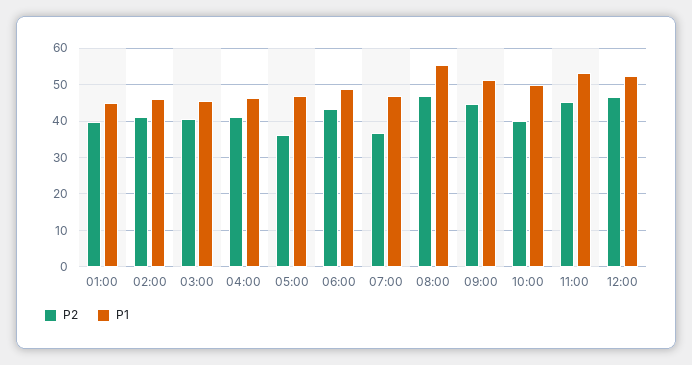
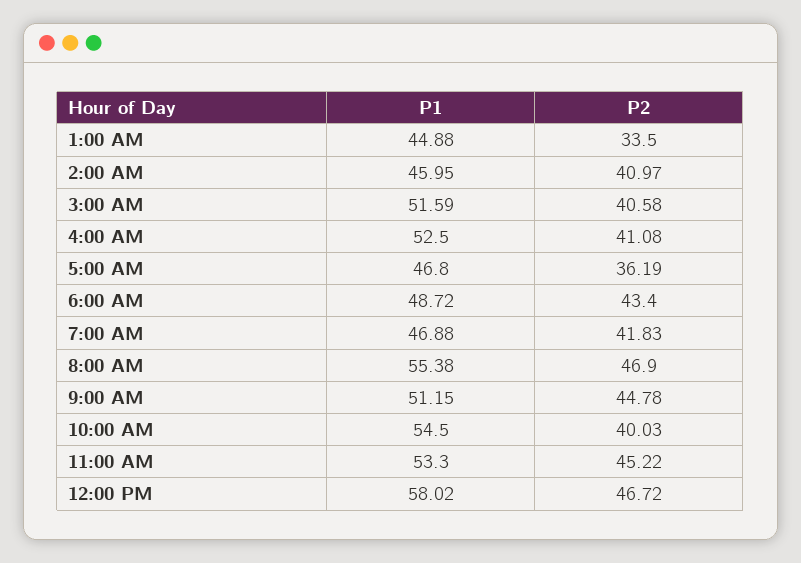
P2, 01:00: 40 -> 33.5
P1, 03:00: 46 -> 51.59
P1, 04:00: 46 -> 52.5
P2, 07:00: 36 -> 41.83
P1, 10:00: 50 -> 54.5
P1, 12:00: 52 -> 58.02

